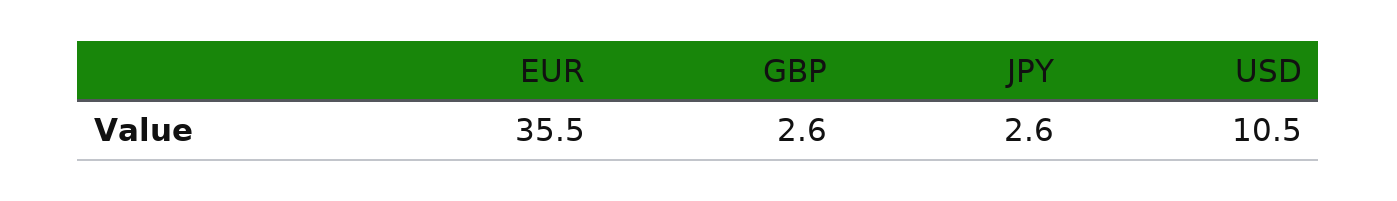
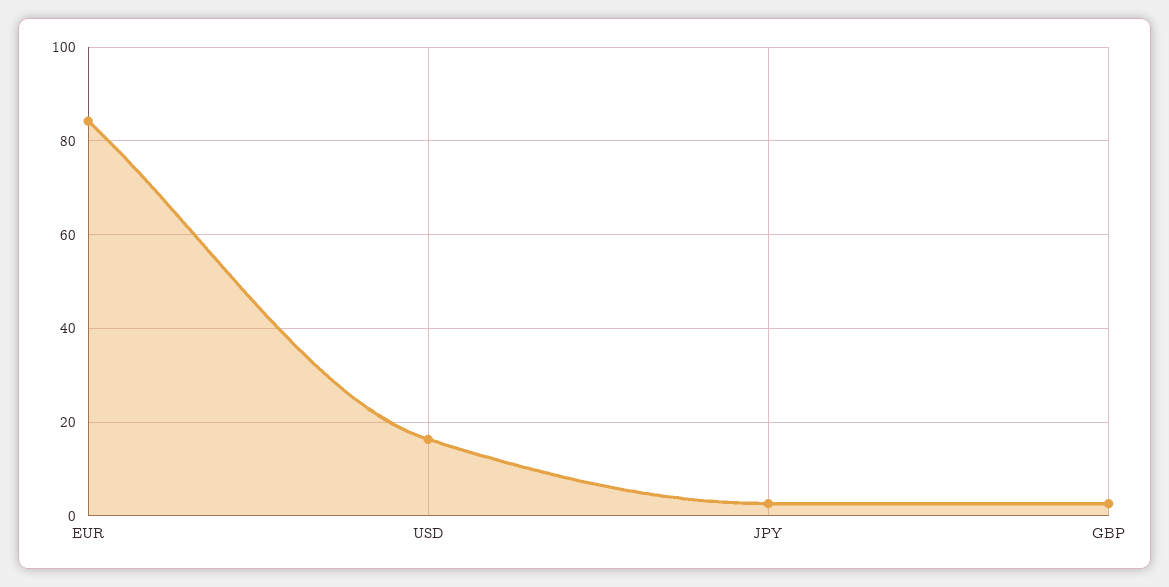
EUR: 35.5 -> 84
USD: 10.5 -> 16

